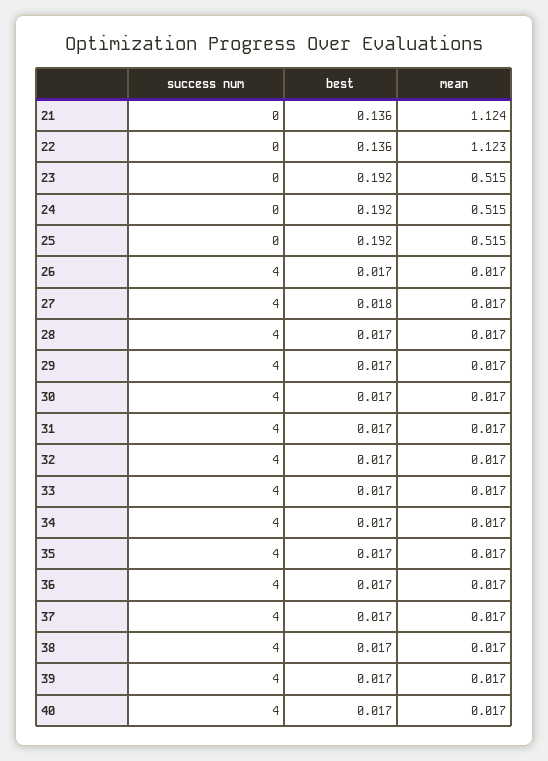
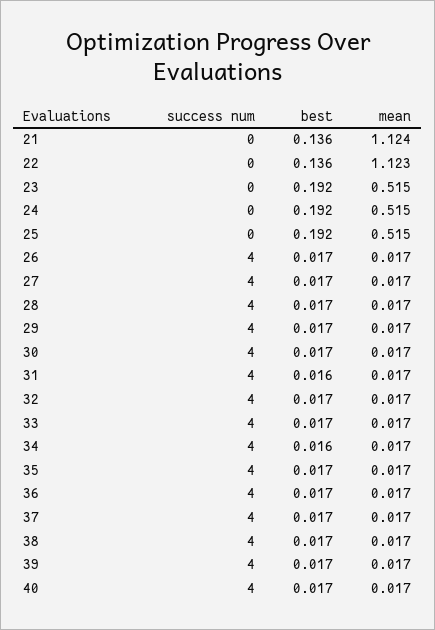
best, 27: 0.018 -> 0.017
best, 31: 0.017 -> 0.016
best, 34: 0.017 -> 0.016

